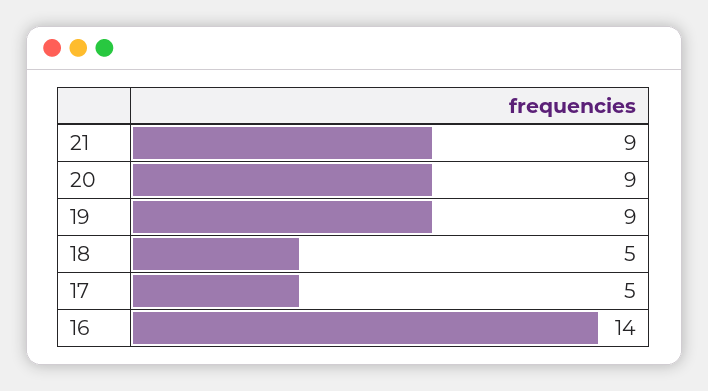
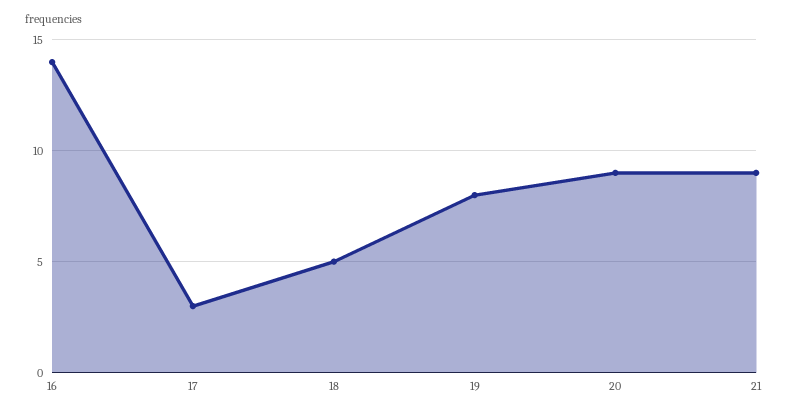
19: 9 -> 8
17: 5 -> 3

